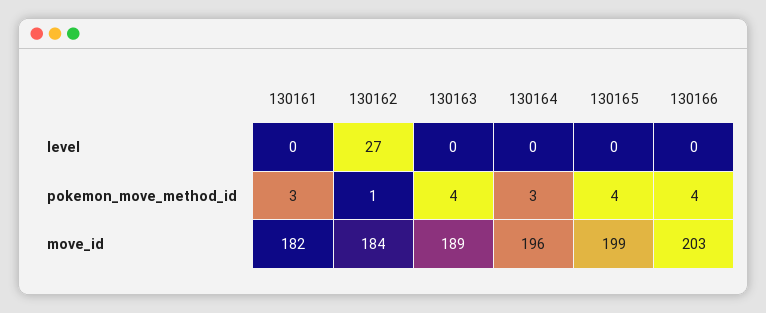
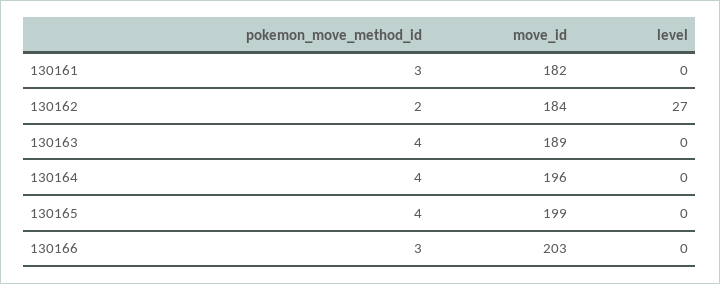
130162, pokemon_move_method_id: 1 -> 2
130164, pokemon_move_method_id: 3 -> 4
130166, pokemon_move_method_id: 4 -> 3

